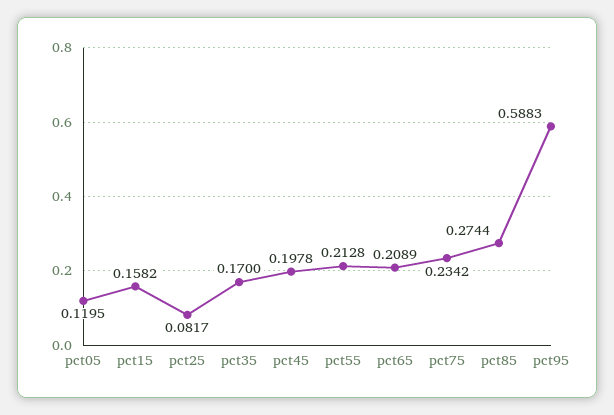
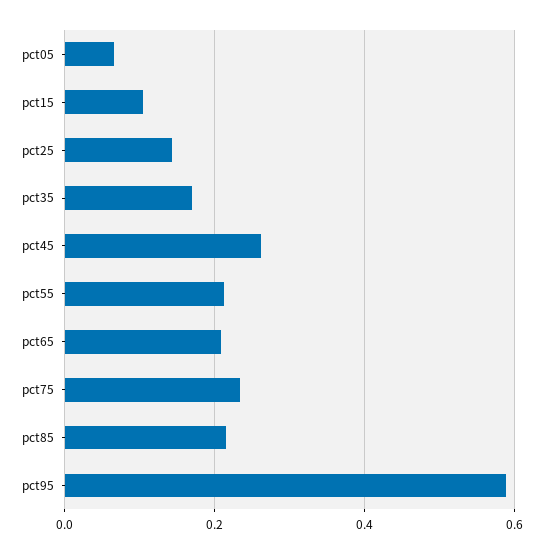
pct05: 0.1195 -> 0.06
pct15: 0.1582 -> 0.1
pct25: 0.0817 -> 0.14
pct45: 0.1978 -> 0.26
pct85: 0.2744 -> 0.22

